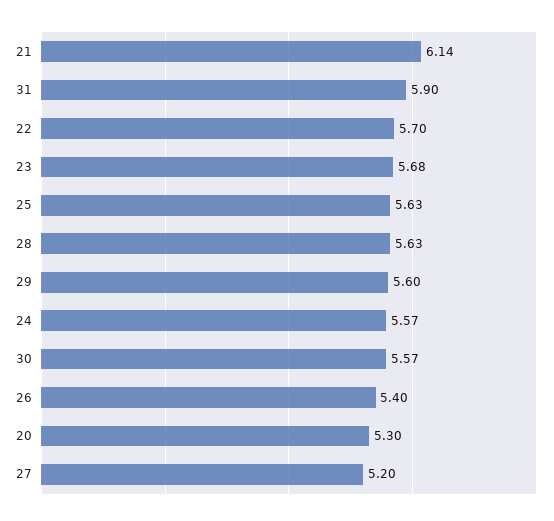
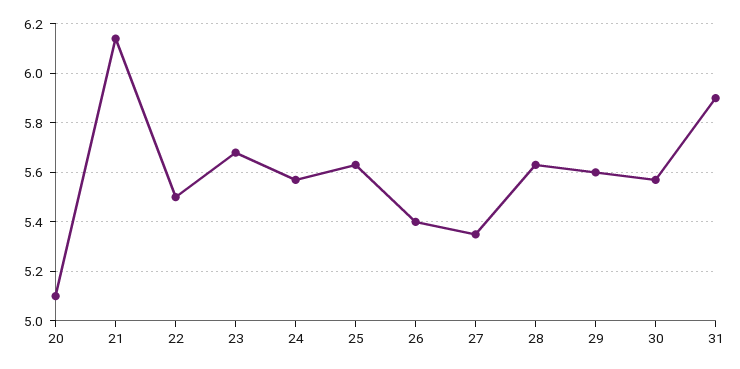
22: 5.7 -> 5.5
20: 5.3 -> 5.1
27: 5.2 -> 5.35

